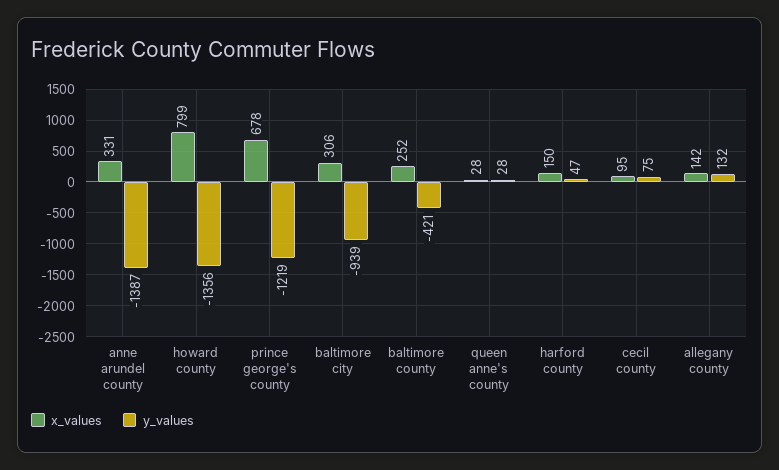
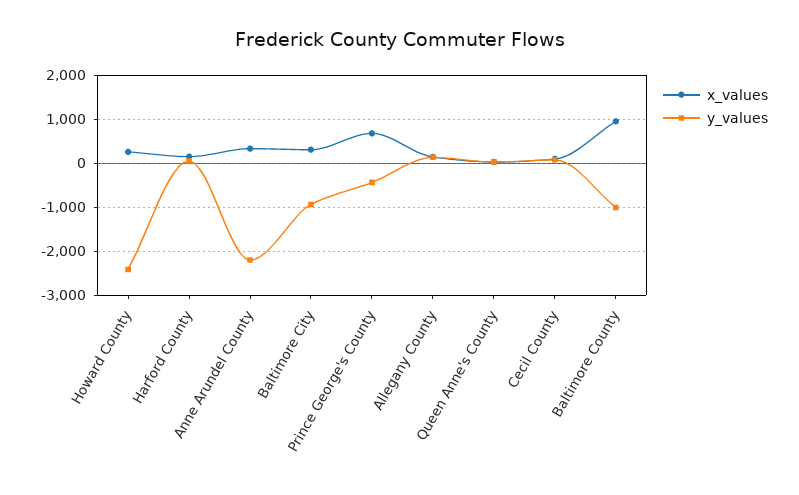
y_values, anne arundel county: -1387 -> -2200
x_values, howard county: 799 -> 200
y_values, howard county: -1356 -> -2400
y_values, prince george's county: -1219 -> -400
x_values, baltimore county: 252 -> 1000
y_values, baltimore county: -421 -> -1000

